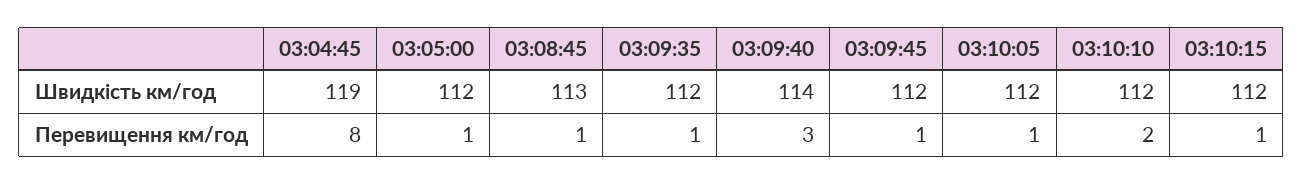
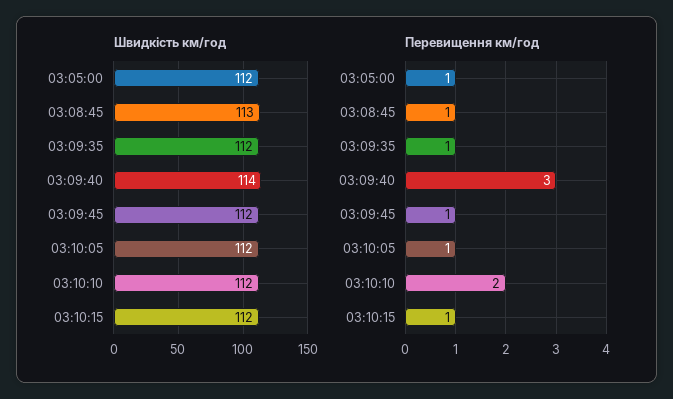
Швидкість км/год, 03:04:45: 119 -> none
Перевищення км/год, 03:04:45: 8 -> none

